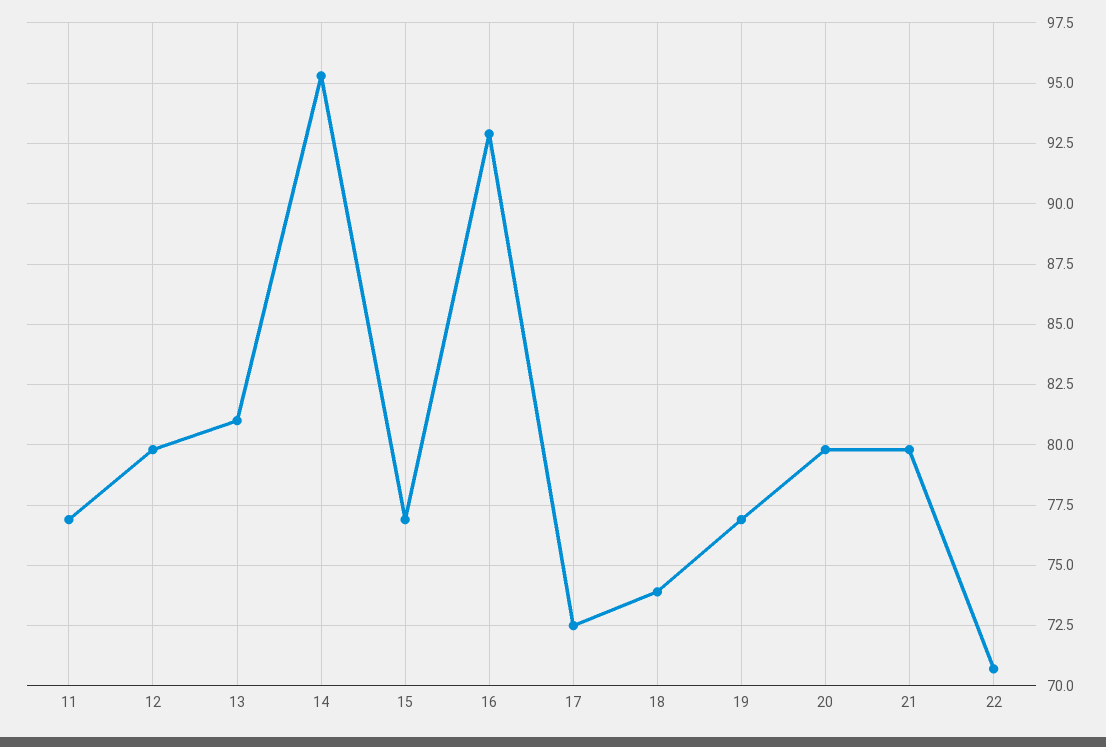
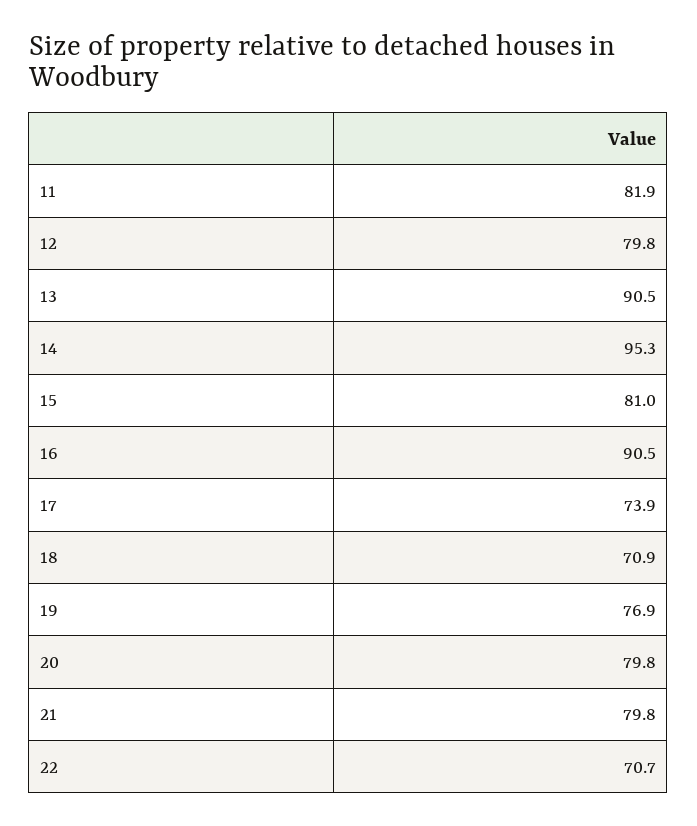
11: 77 -> 81.9
13: 81 -> 90.5
15: 77 -> 81
16: 93 -> 90.5
17: 72.5 -> 73.9
18: 74 -> 70.9

